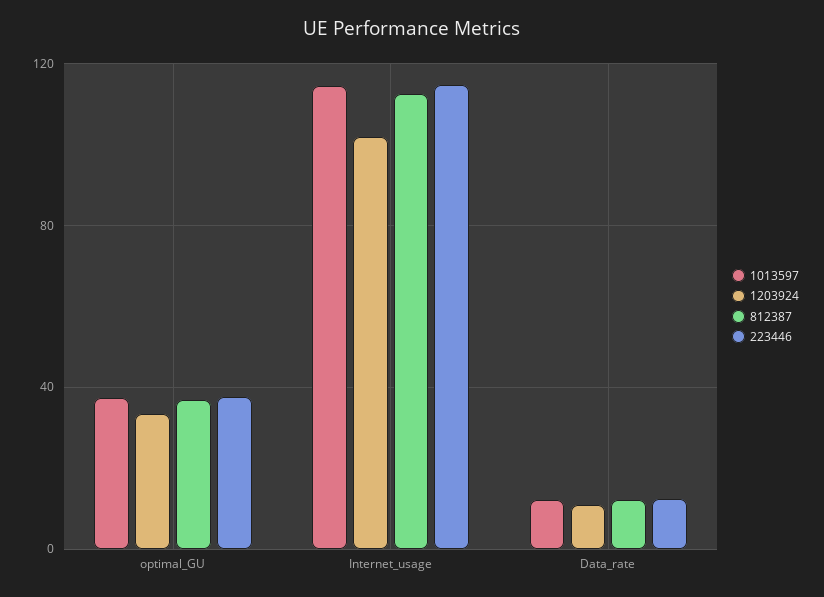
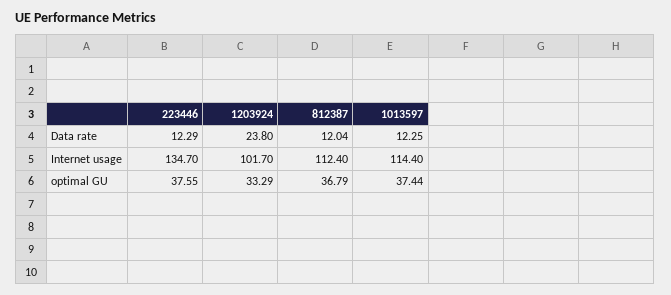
223446, Internet_usage: 115 -> 134.7
1203924, Data_rate: 10 -> 23.8

